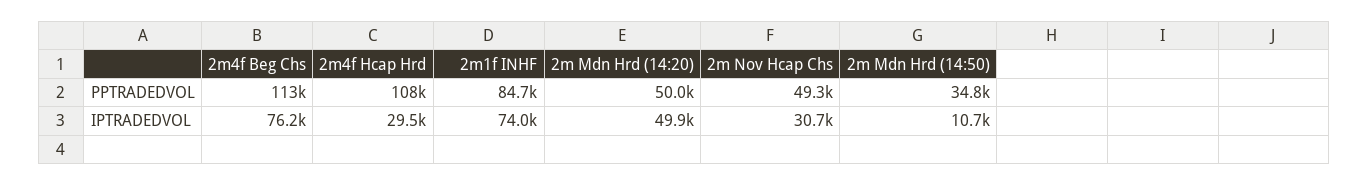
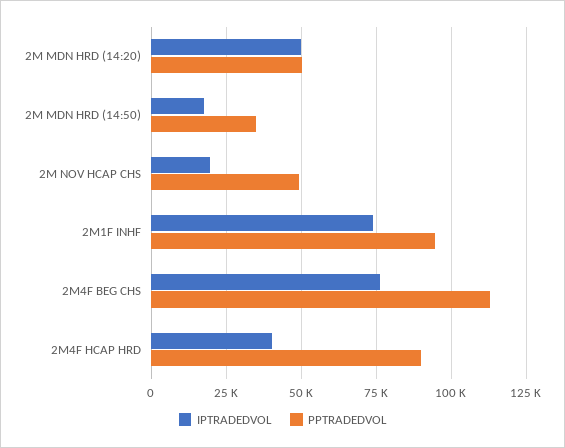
PPTRADEDVOL, 2m4f Hcap Hrd: 108000 -> 90000
PPTRADEDVOL, 2m1f INHF: 84700 -> 95000
IPTRADEDVOL, 2m4f Hcap Hrd: 29500 -> 40000
IPTRADEDVOL, 2m Nov Hcap Chs: 30700 -> 20000
IPTRADEDVOL, 2m Mdn Hrd (14:50): 10700 -> 17500

